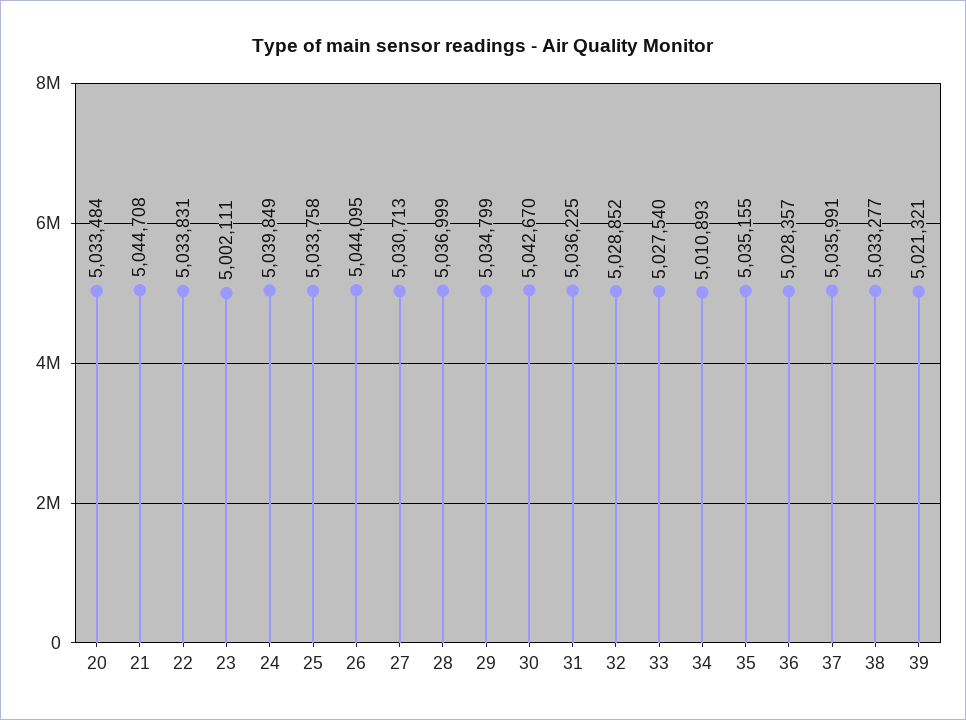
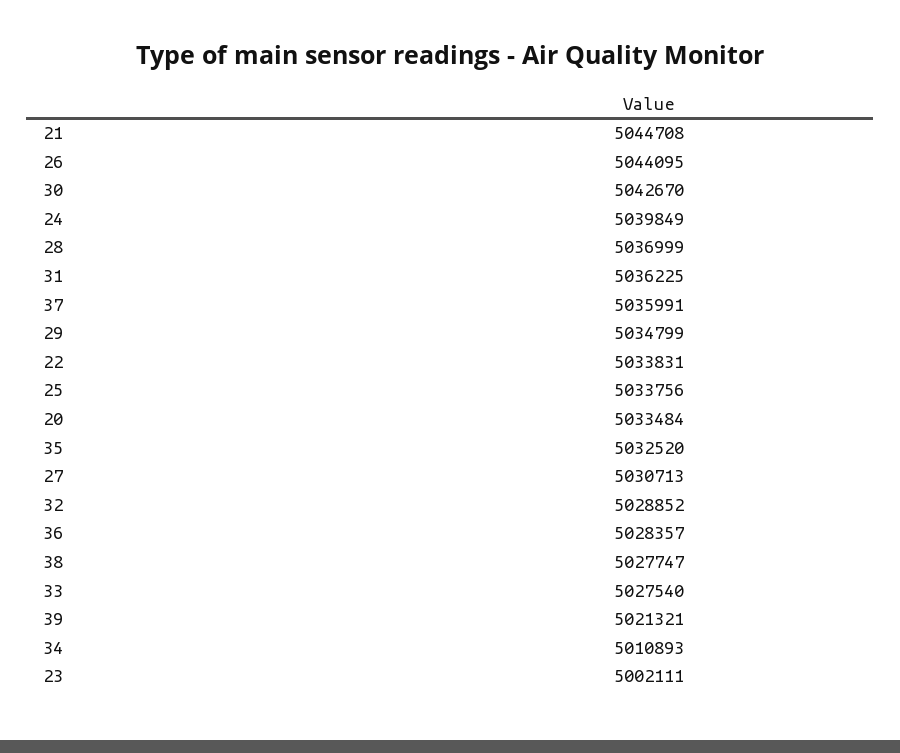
25: 5033758 -> 5033756
35: 5035155 -> 5032520
38: 5033277 -> 5027747

